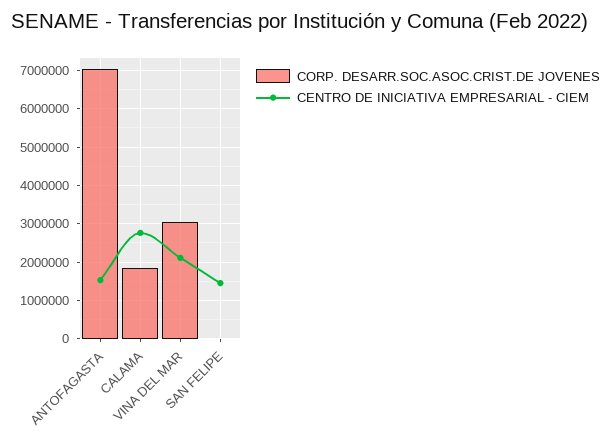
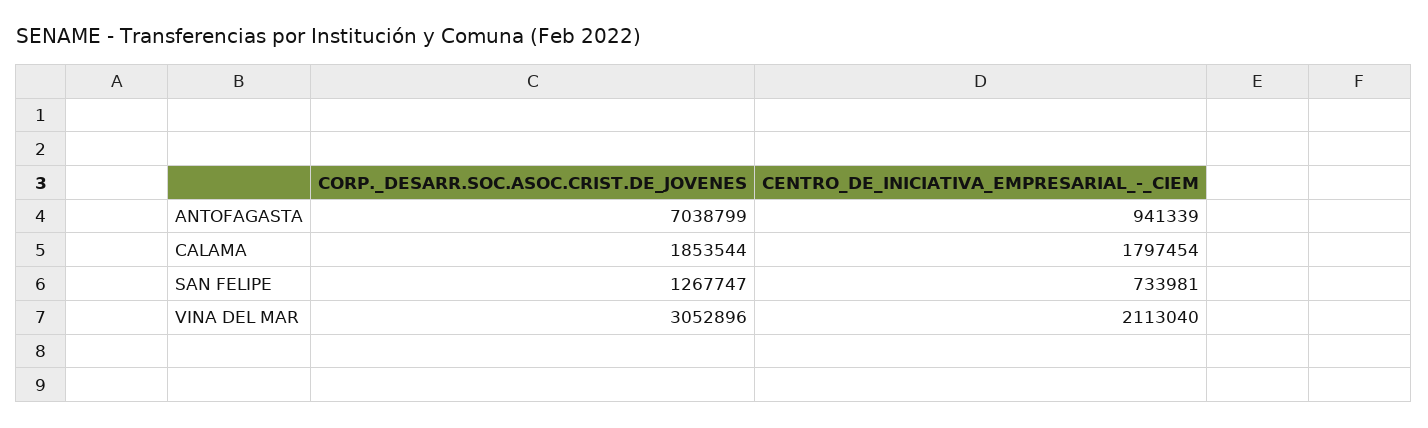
CENTRO DE INICIATIVA EMPRESARIAL - CIEM, ANTOFAGASTA: 1600000 -> 941339
CENTRO DE INICIATIVA EMPRESARIAL - CIEM, CALAMA: 2800000 -> 1797454
CORP. DESARR.SOC.ASOC.CRIST.DE JOVENES, SAN FELIPE: 0 -> 1267747
CENTRO DE INICIATIVA EMPRESARIAL - CIEM, SAN FELIPE: 1400000 -> 733981

